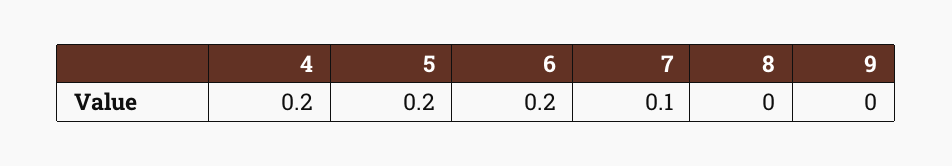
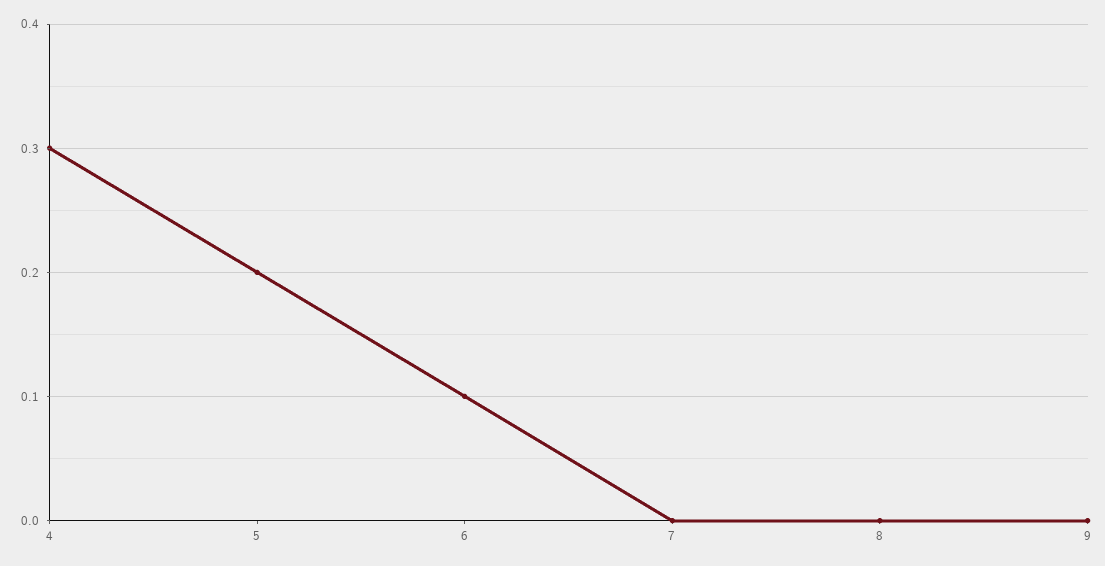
4: 0.2 -> 0.3
6: 0.2 -> 0.1
7: 0.1 -> 0

